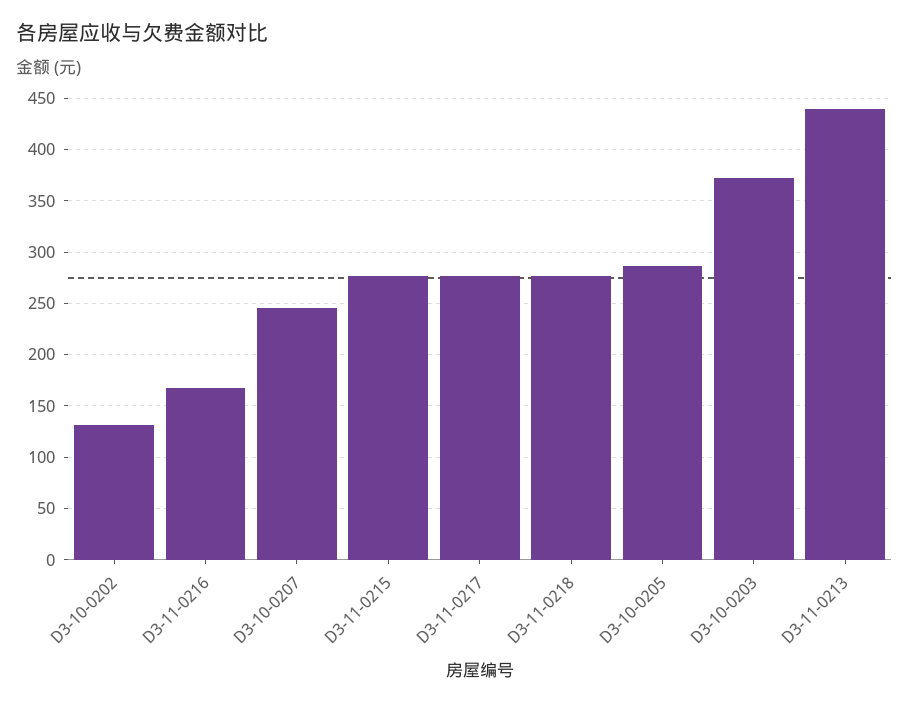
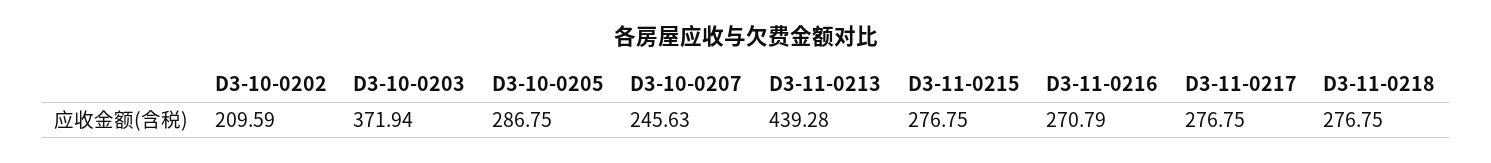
D3-10-0202: 130 -> 209.59
D3-11-0216: 170 -> 270.79

